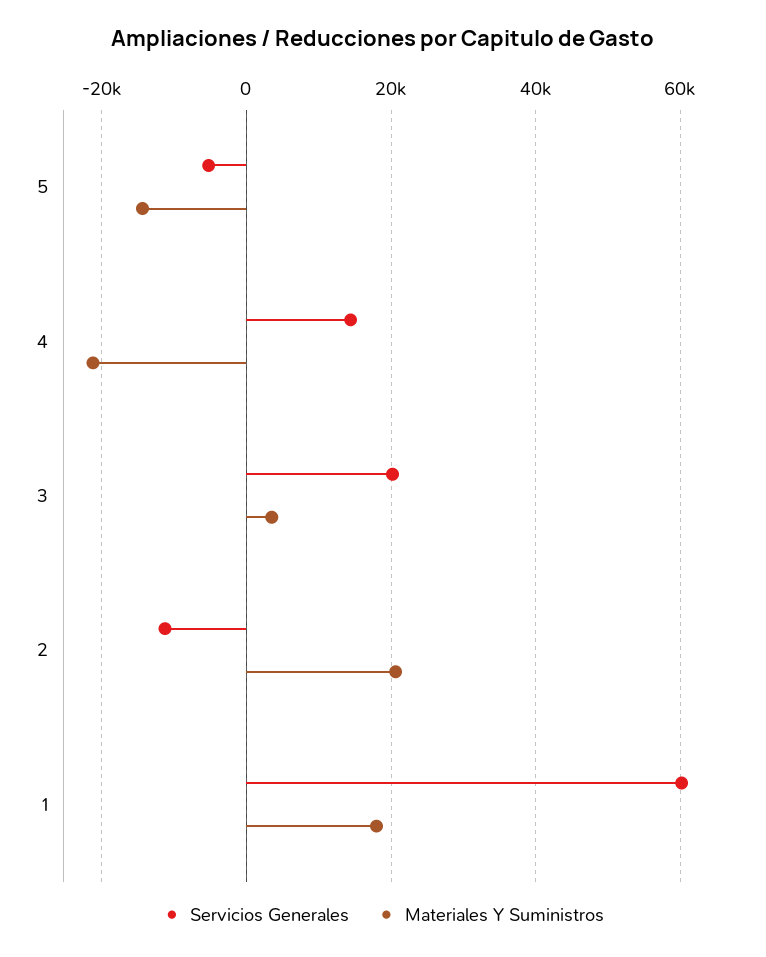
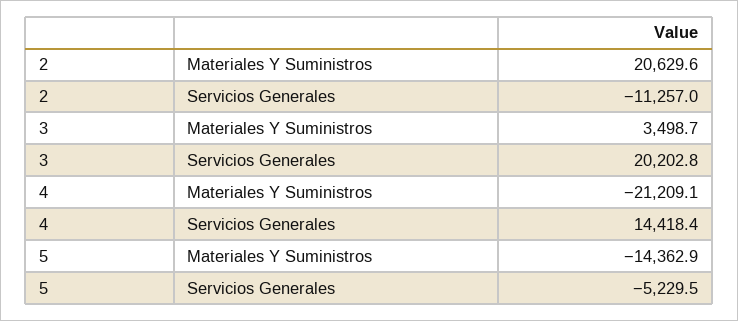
Servicios Generales, 1: 60000 -> none
Materiales Y Suministros, 1: 18000 -> none

